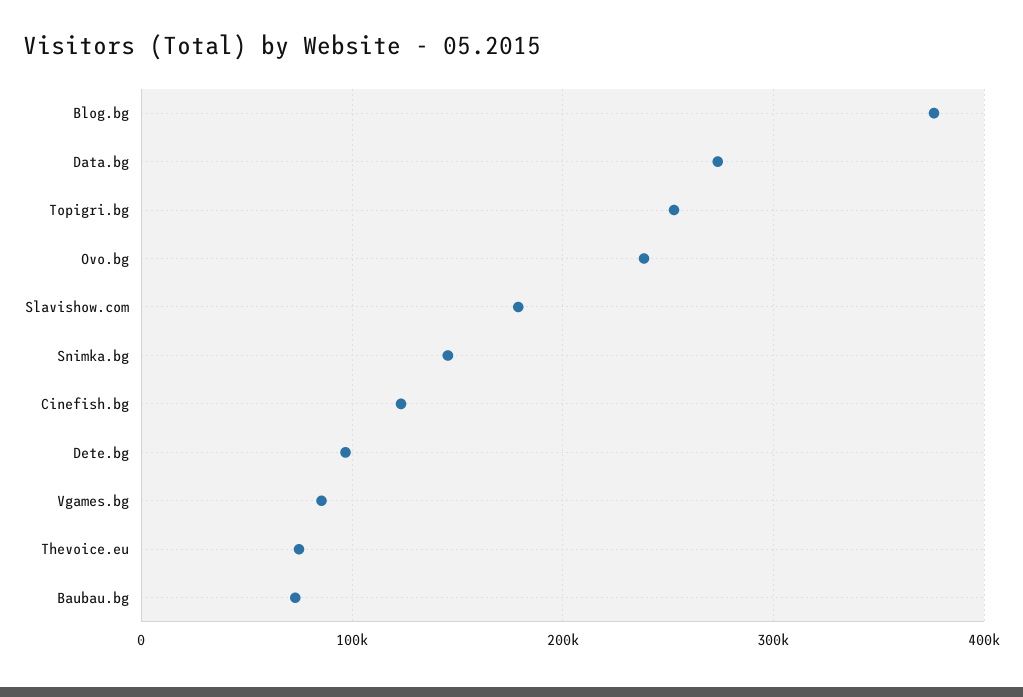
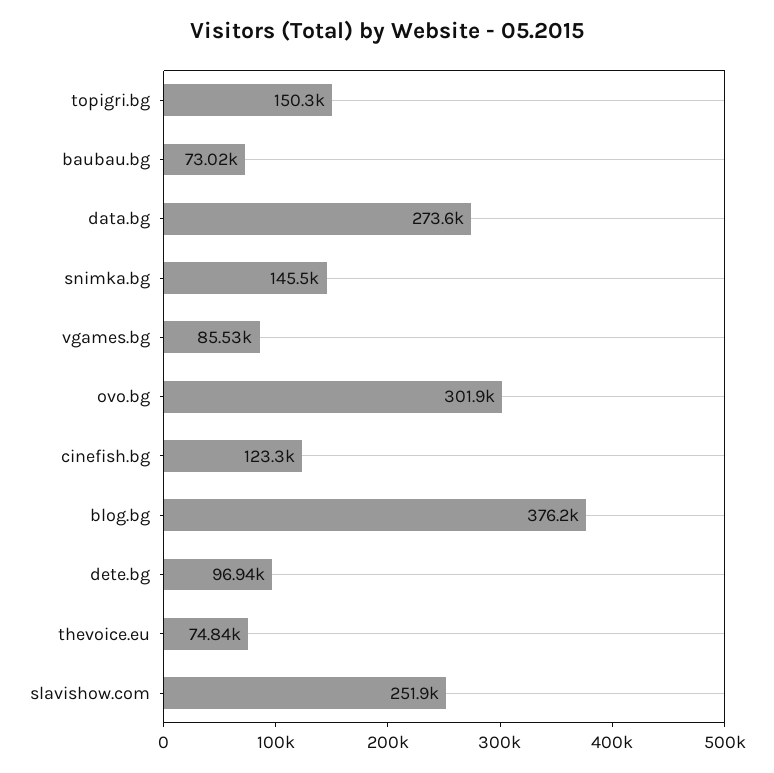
Topigri.bg: 250000 -> 150300
Ovo.bg: 240000 -> 301900
Slavishow.com: 180000 -> 251900

